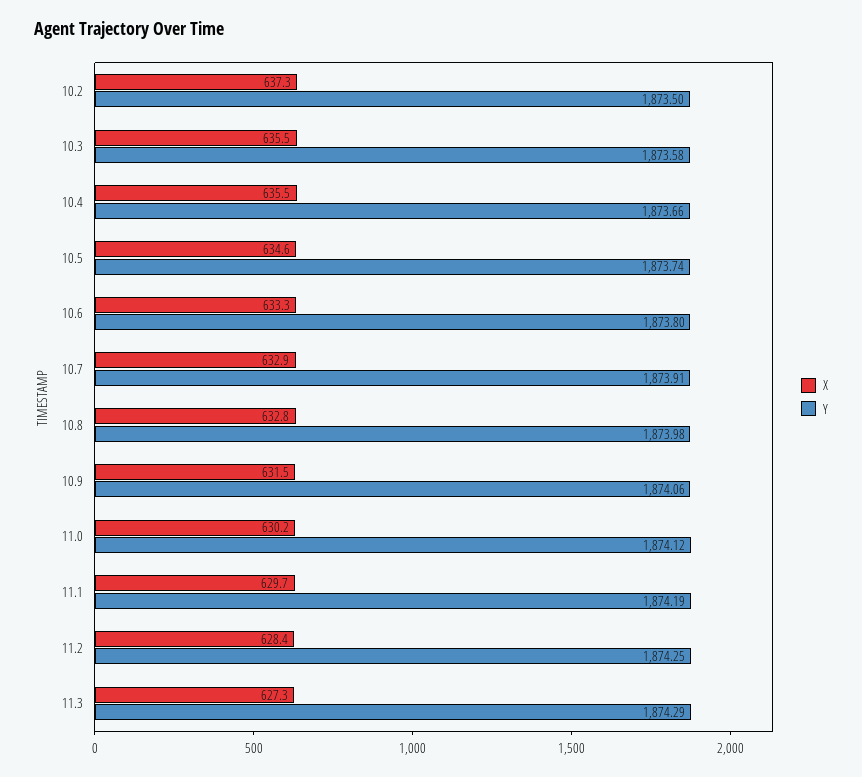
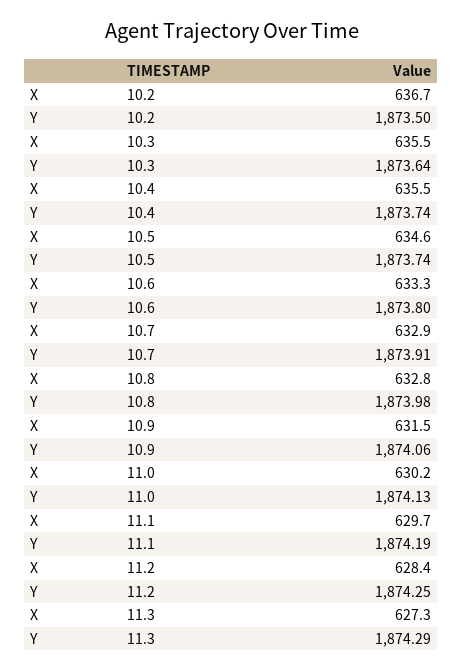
X, 10.2: 637.3 -> 636.7
Y, 10.3: 1873.58 -> 1873.64
Y, 10.4: 1873.66 -> 1873.74
Y, 11.0: 1874.12 -> 1874.13

